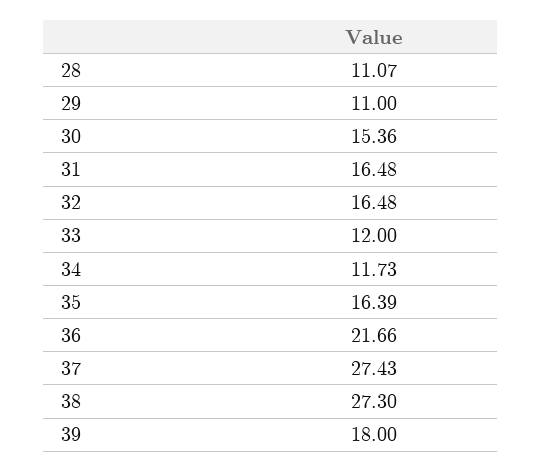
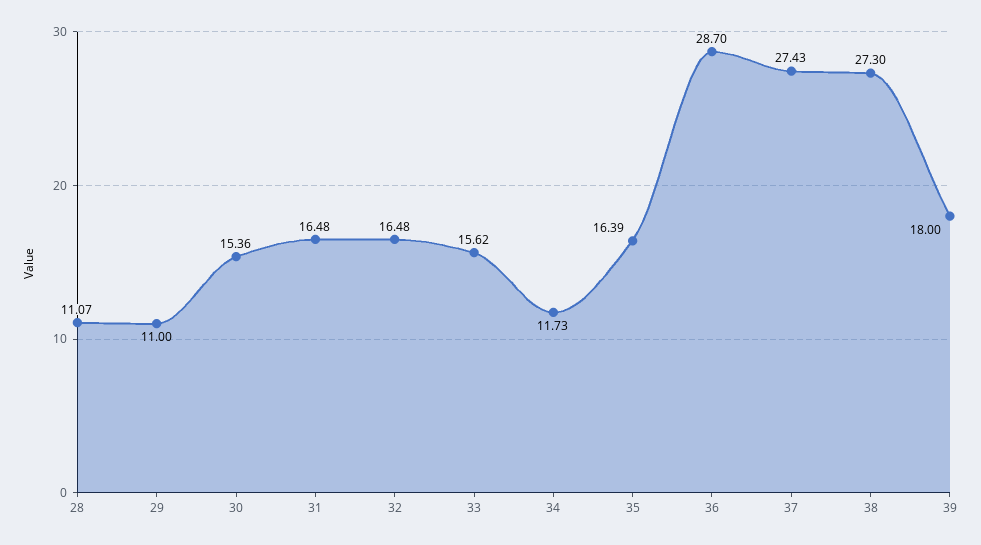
33: 12 -> 15.62
36: 21.66 -> 28.7

